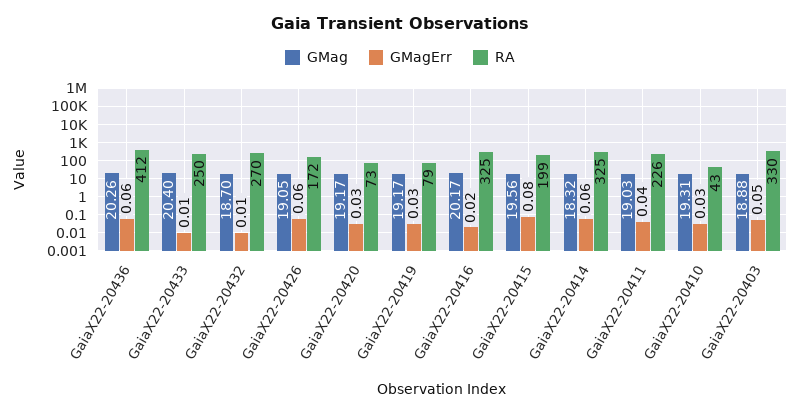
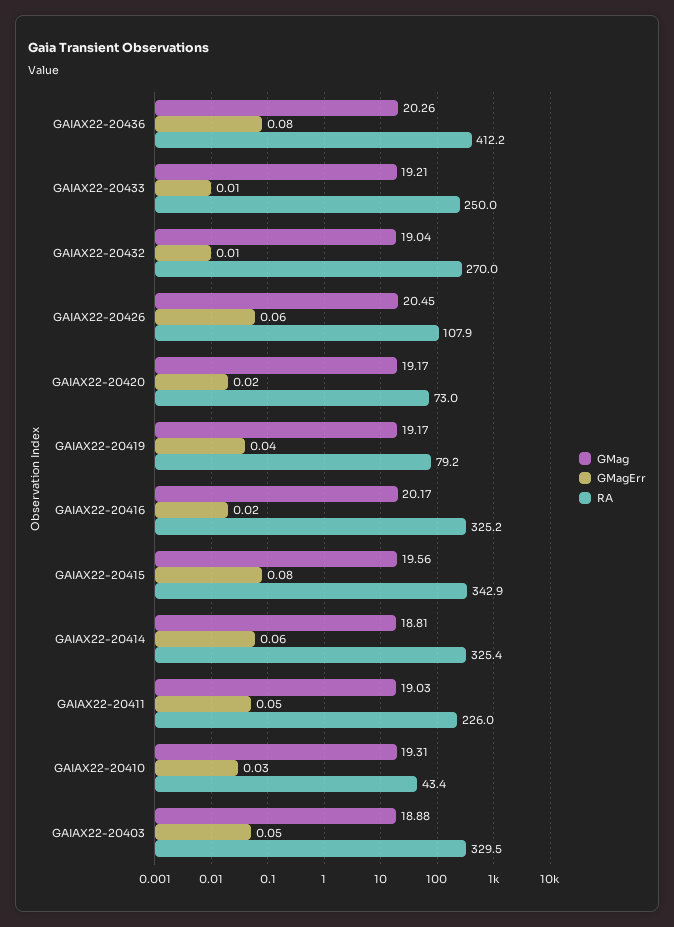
GMagErr, GaiaX22-20436: 0.06 -> 0.08
GMag, GaiaX22-20433: 20.4 -> 19.21
GMag, GaiaX22-20432: 18.7 -> 19.04
GMag, GaiaX22-20426: 19.05 -> 20.45
RA, GaiaX22-20426: 172 -> 107.9
GMagErr, GaiaX22-20420: 0.03 -> 0.02
GMagErr, GaiaX22-20419: 0.03 -> 0.04
RA, GaiaX22-20415: 199 -> 342.9
GMag, GaiaX22-20414: 18.32 -> 18.81
GMagErr, GaiaX22-20411: 0.04 -> 0.05

